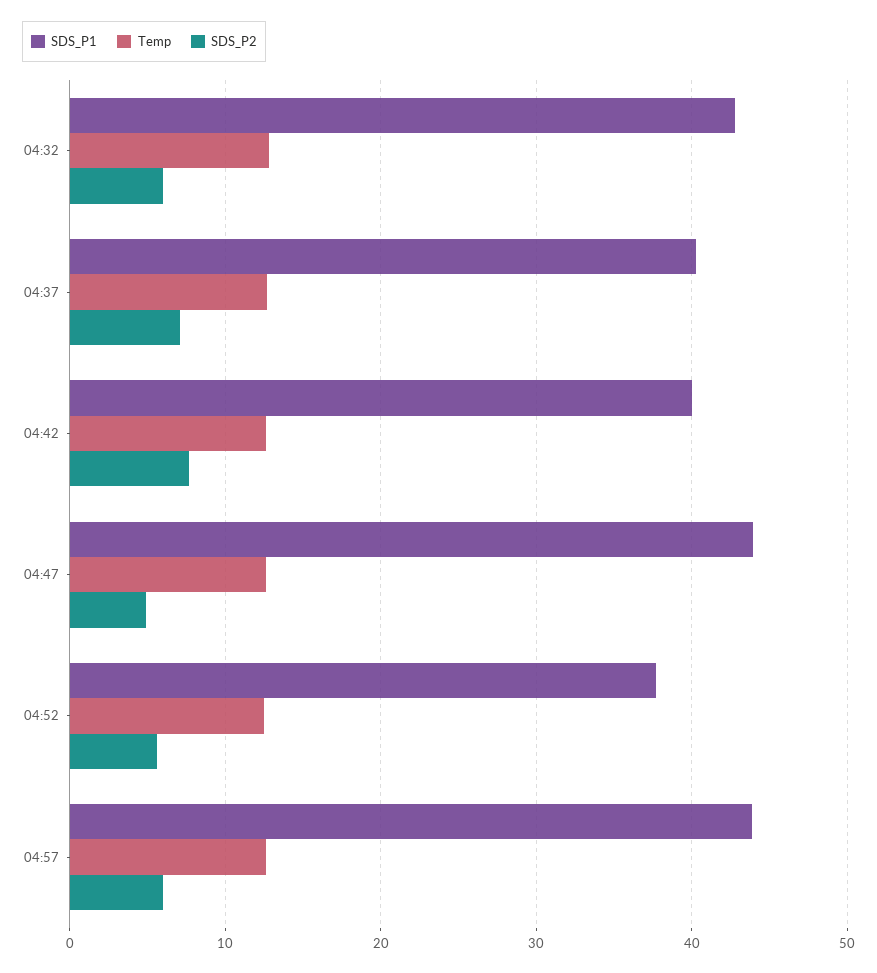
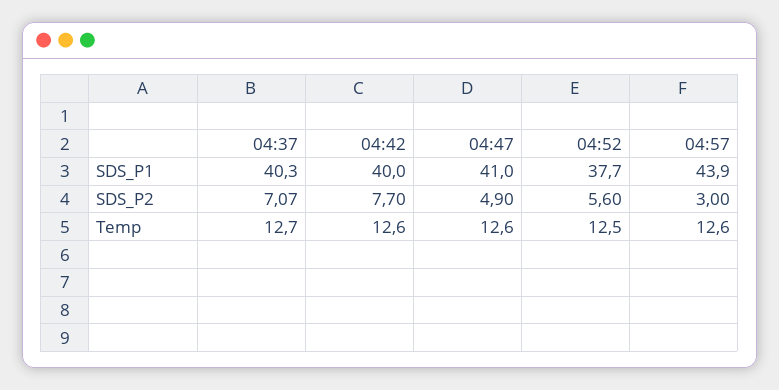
SDS_P1, 04:32: 43 -> none
Temp, 04:32: 13 -> none
SDS_P2, 04:32: 6 -> none
SDS_P1, 04:47: 44 -> 41
SDS_P2, 04:57: 6 -> 3

